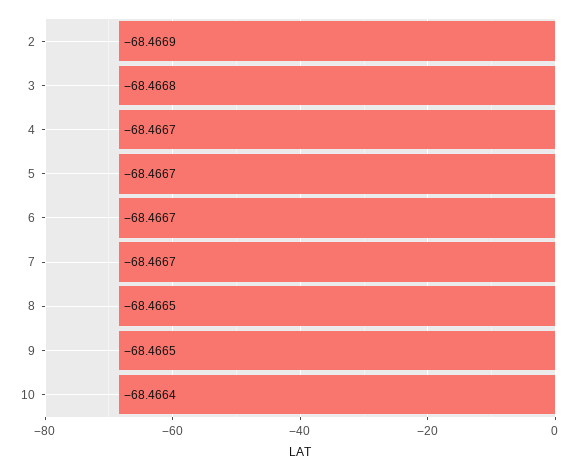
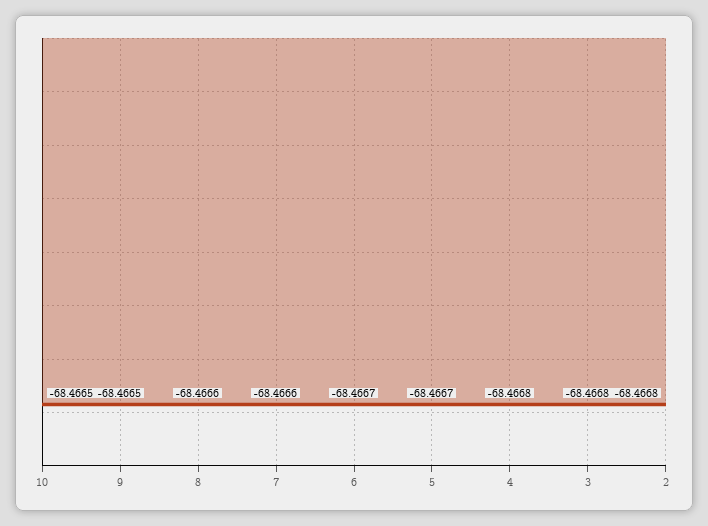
2: -68.4669 -> -68.4668
4: -68.4667 -> -68.4668
7: -68.4667 -> -68.4666
8: -68.4665 -> -68.4666
10: -68.4664 -> -68.4665

